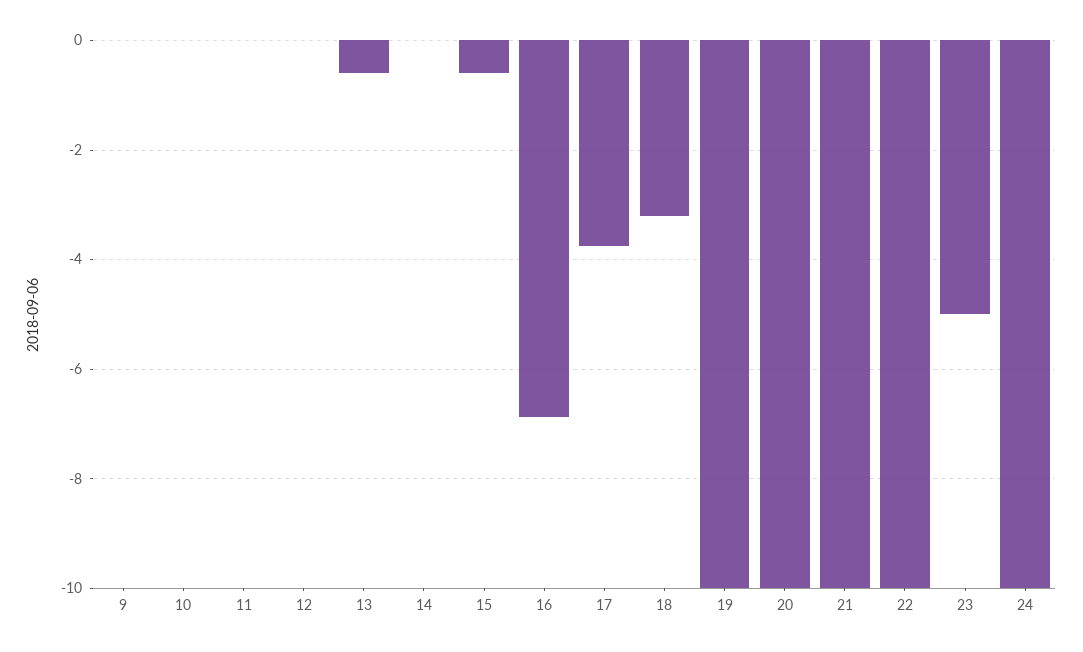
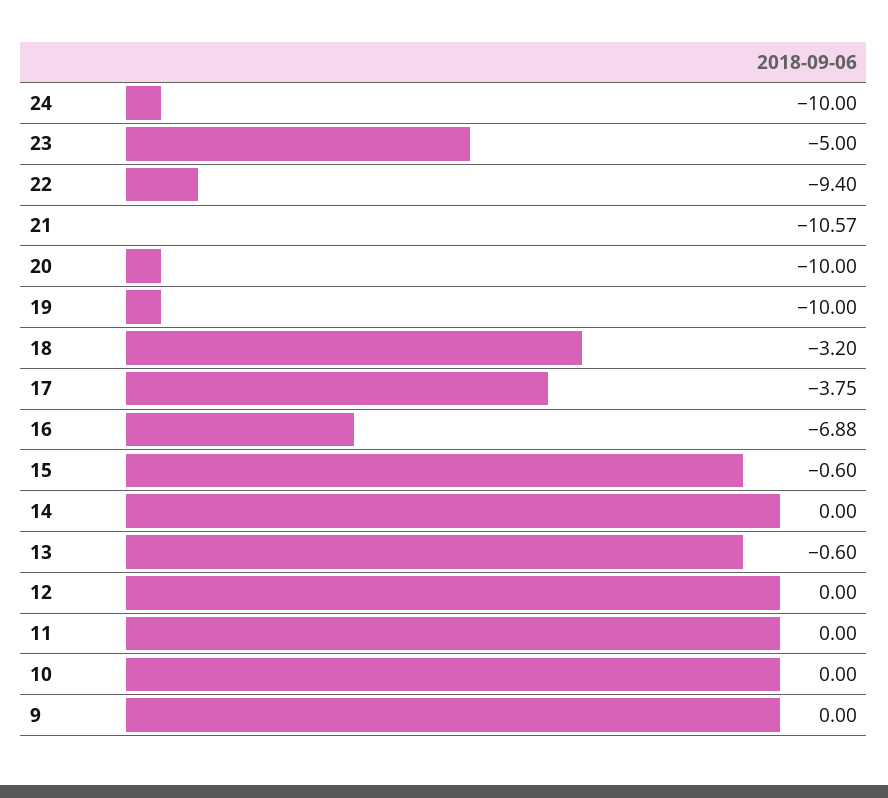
21: -10 -> -10.57
22: -10 -> -9.4

